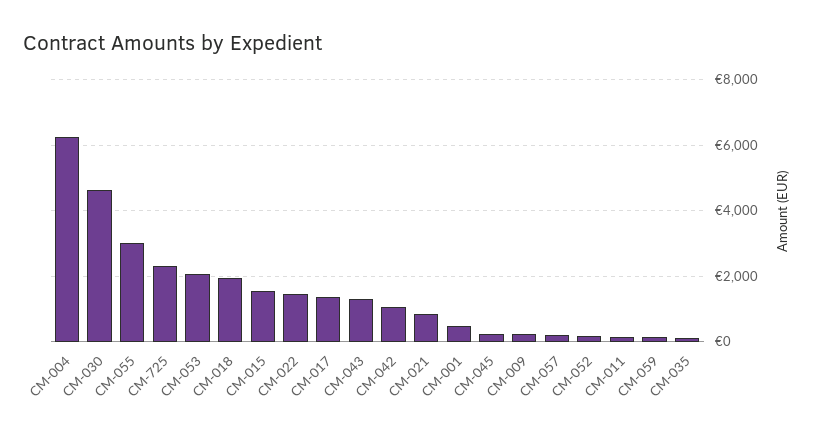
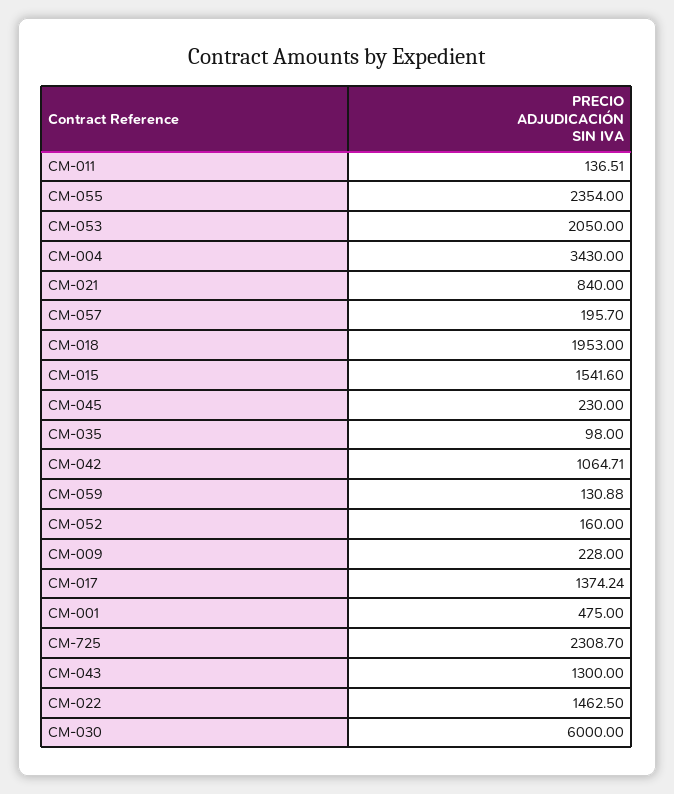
CM-004: 6200 -> 3430
CM-030: 4600 -> 6000
CM-055: 3000 -> 2354

